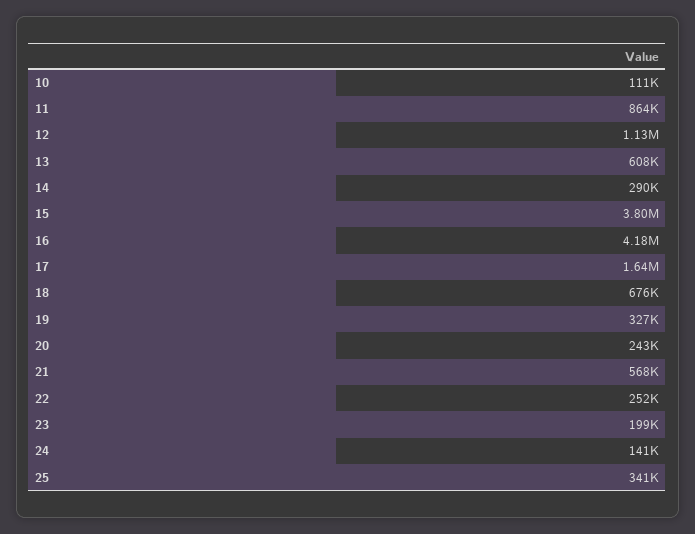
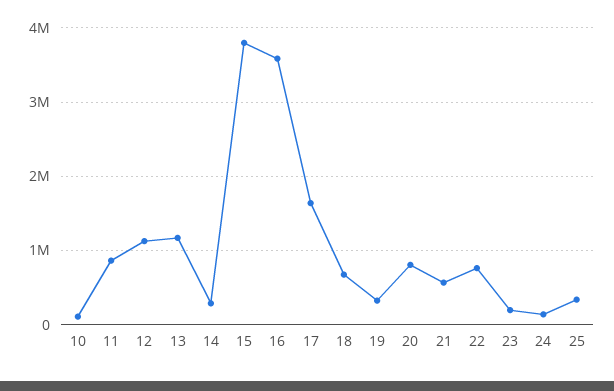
13: 608000 -> 1200000
16: 4180000 -> 3600000
20: 243000 -> 800000
22: 252000 -> 800000

